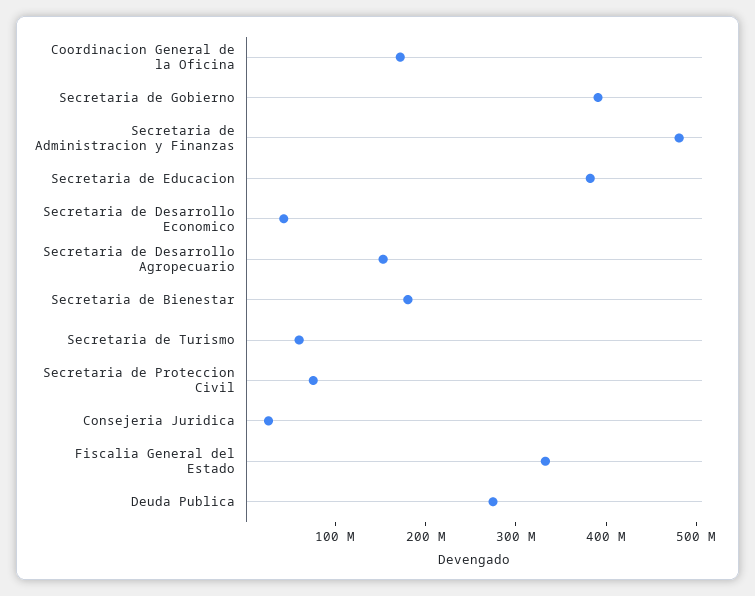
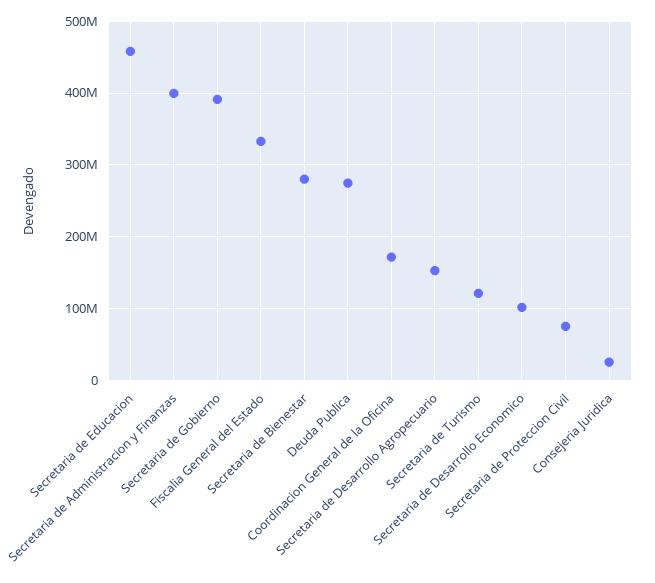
Secretaria de Administracion y Finanzas: 480000000 -> 400000000
Secretaria de Educacion: 380000000 -> 460000000
Secretaria de Desarrollo Economico: 40000000 -> 100000000
Secretaria de Bienestar: 180000000 -> 280000000
Secretaria de Turismo: 60000000 -> 120000000

